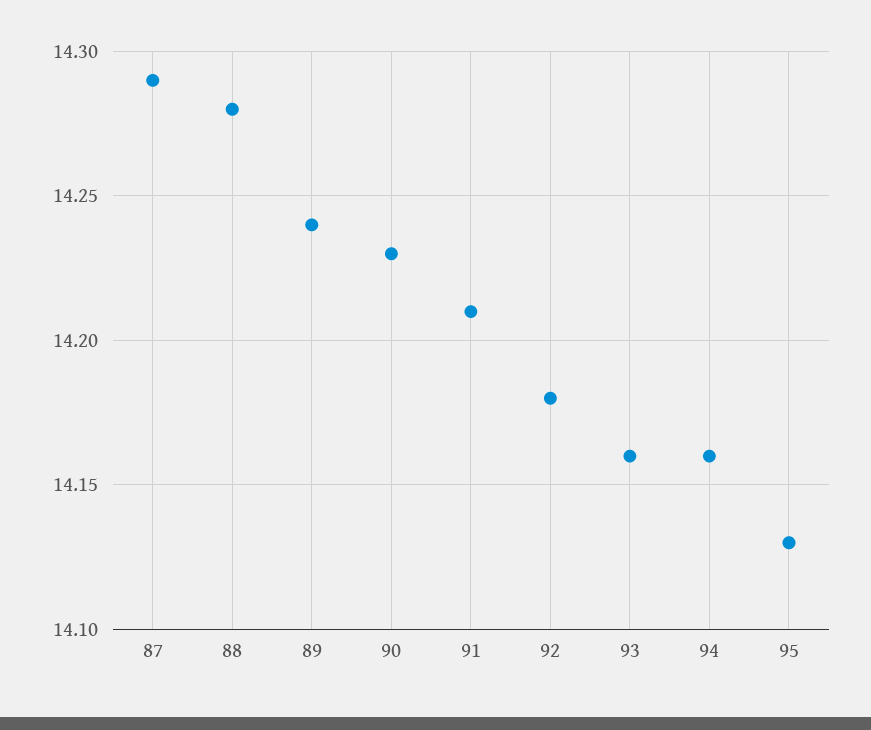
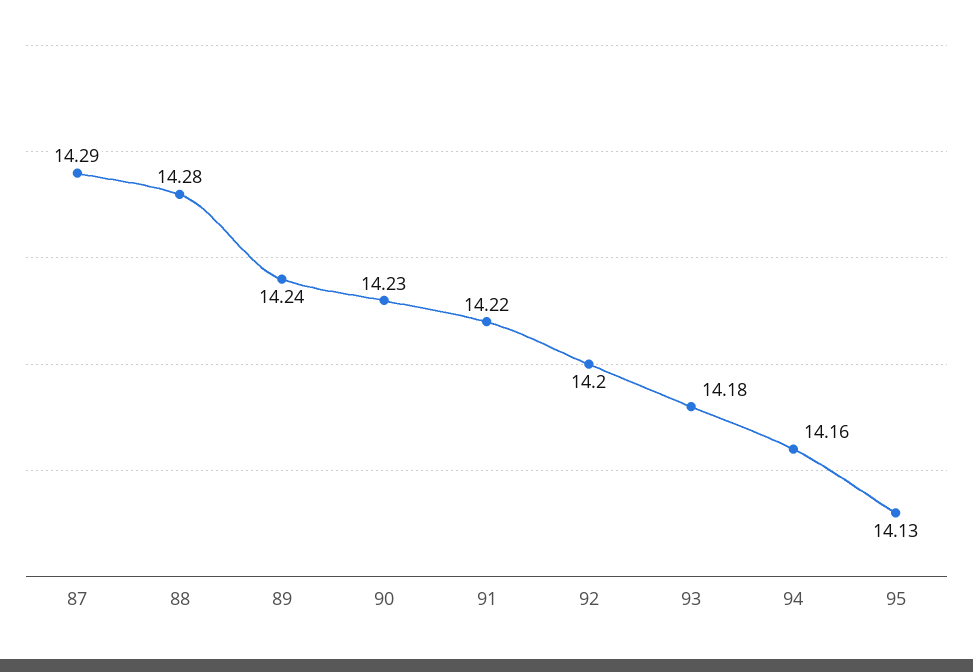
91: 14.21 -> 14.22
92: 14.18 -> 14.2
93: 14.16 -> 14.18

